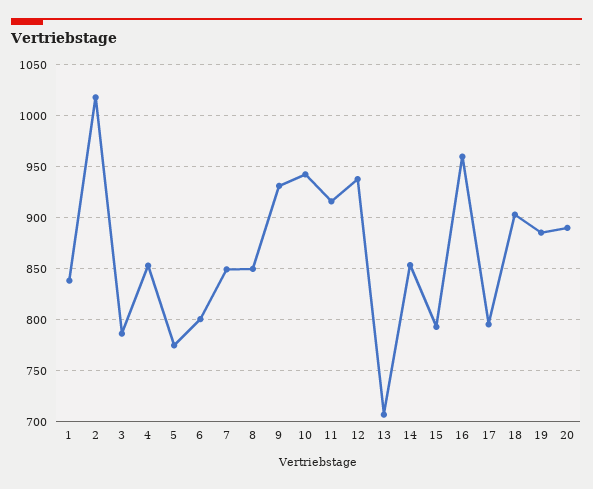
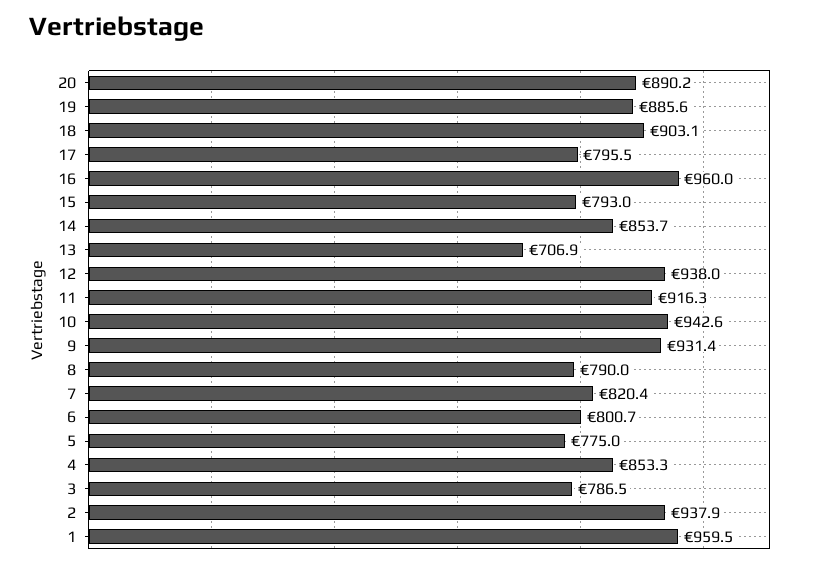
1: 840 -> 959.5
2: 1020 -> 937.9
7: 850 -> 820.4
8: 850 -> 790

